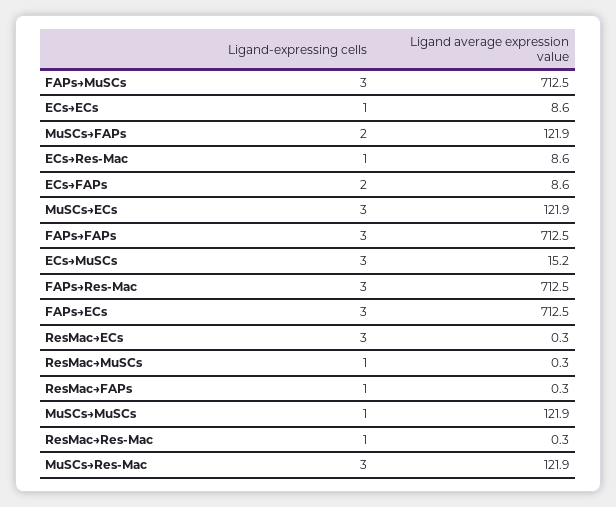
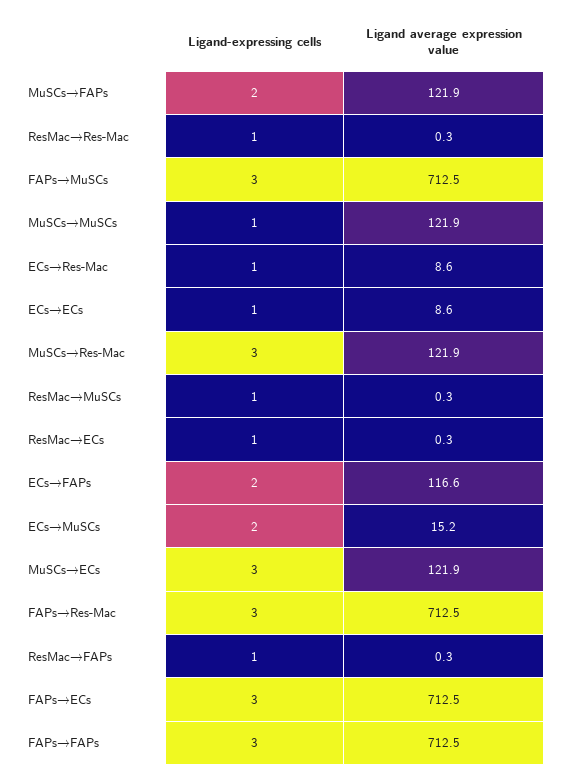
Ligand average expression value, ECs→FAPs: 8.6 -> 116.6
Ligand-expressing cells, ECs→MuSCs: 3 -> 2
Ligand-expressing cells, ResMac→ECs: 3 -> 1

